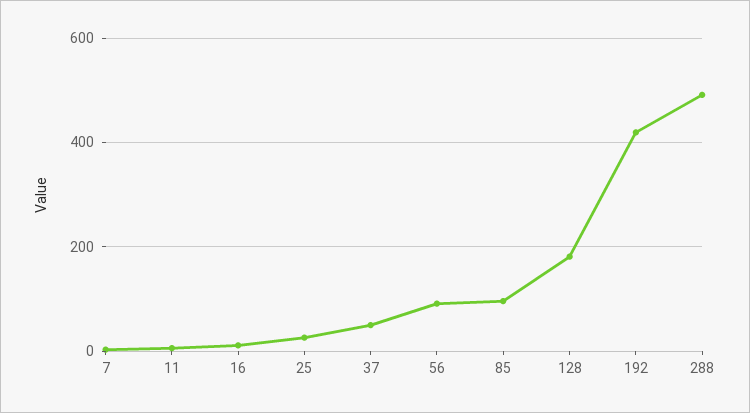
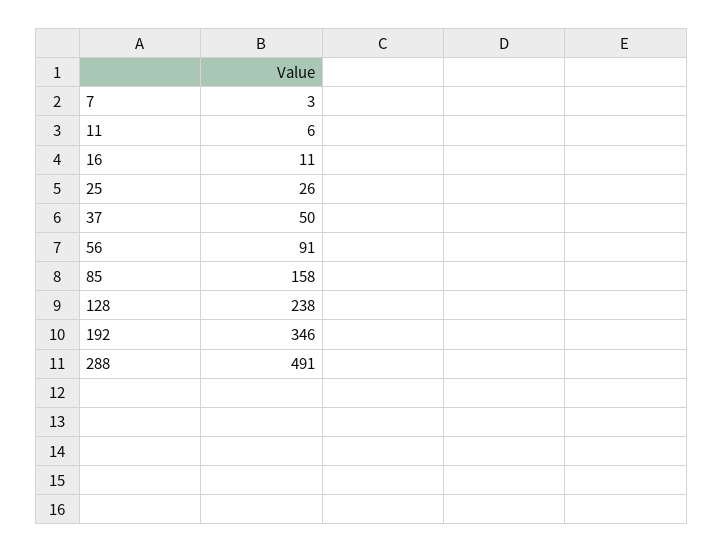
85: 100 -> 158
128: 180 -> 238
192: 420 -> 346

